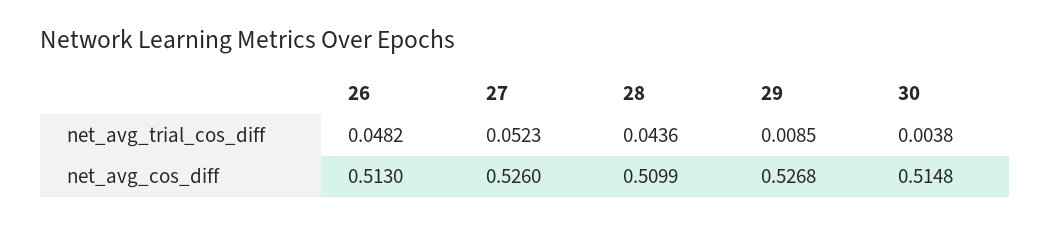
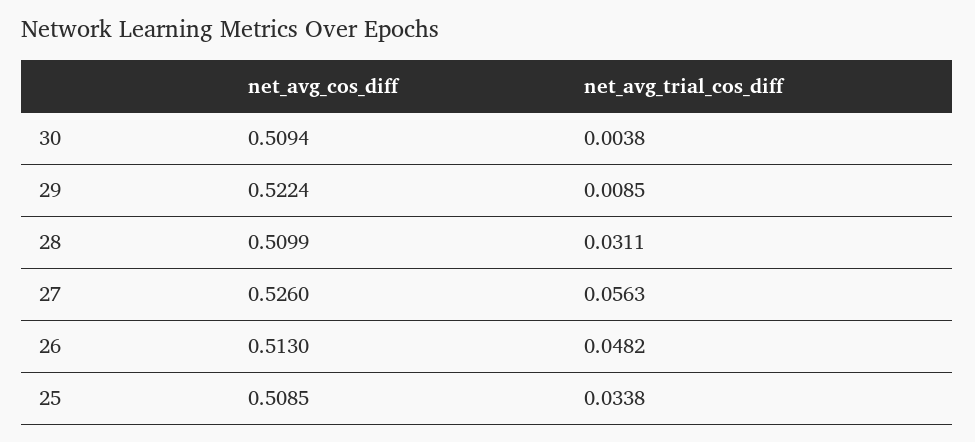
27, net_avg_trial_cos_diff: 0.0523 -> 0.0563
28, net_avg_trial_cos_diff: 0.0436 -> 0.0311
29, net_avg_cos_diff: 0.5268 -> 0.5224
30, net_avg_cos_diff: 0.5148 -> 0.5094
25, net_avg_cos_diff: none -> 0.5085
25, net_avg_trial_cos_diff: none -> 0.0338

